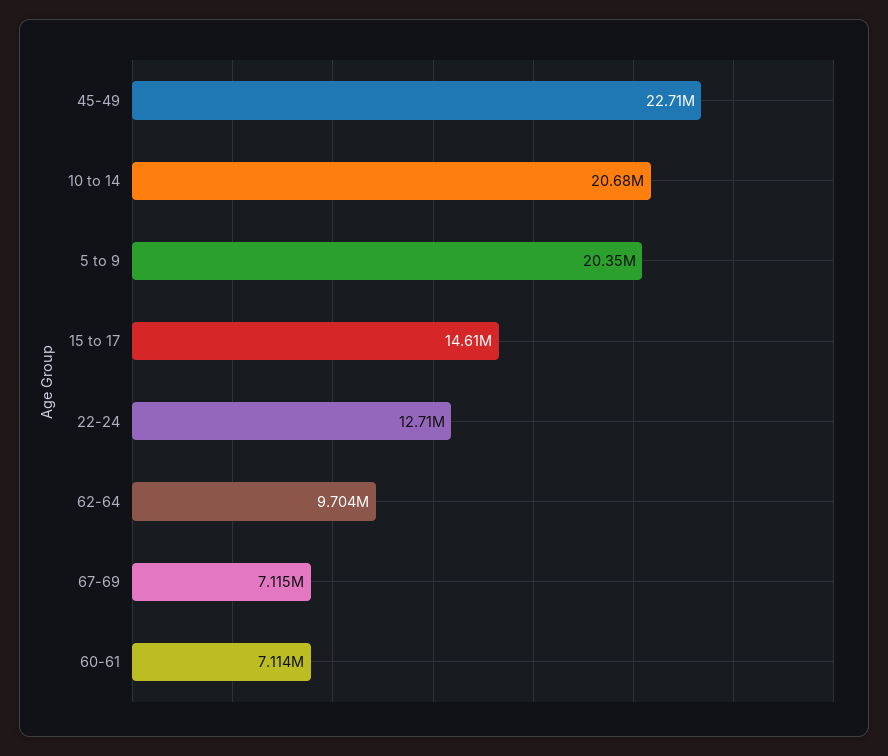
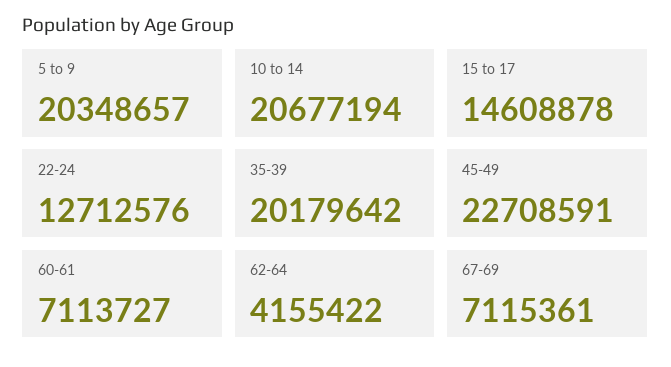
62-64: 9704000 -> 4155422
35-39: none -> 20179642

